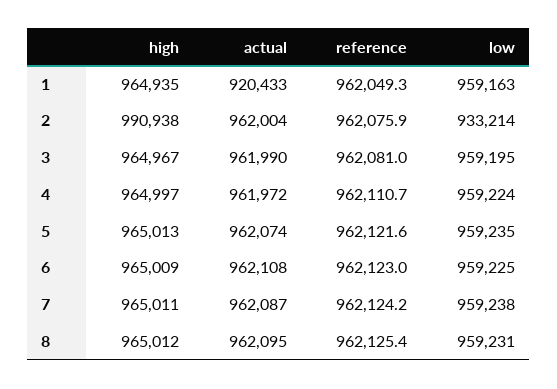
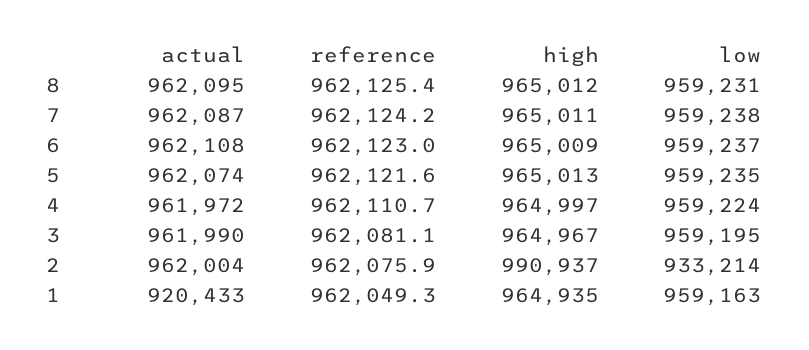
high, 2: 990938 -> 990937
reference, 3: 962081 -> 962081.1
low, 6: 959225 -> 959237

